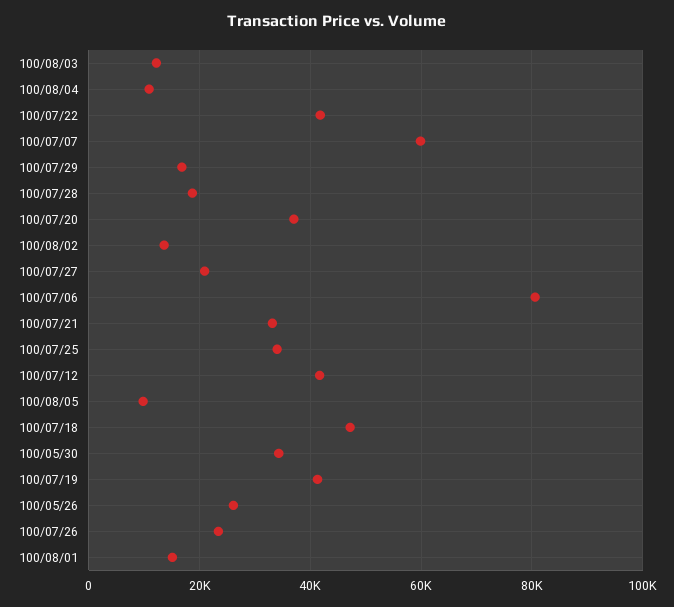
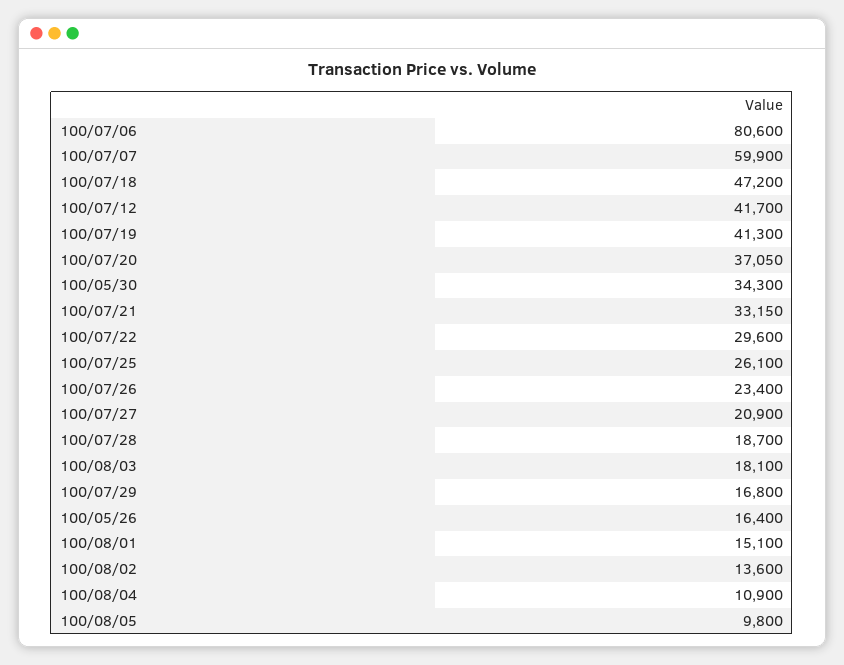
100/08/03: 12000 -> 18100
100/07/22: 42000 -> 29600
100/07/25: 34000 -> 26100
100/05/26: 26000 -> 16400

